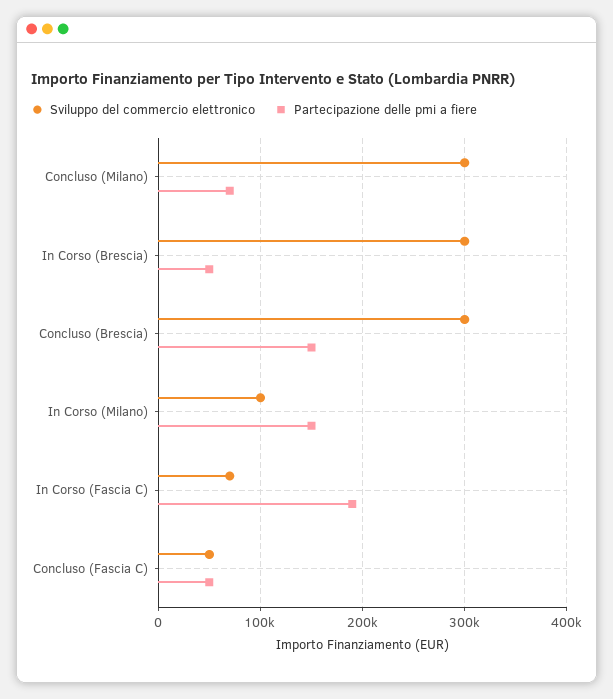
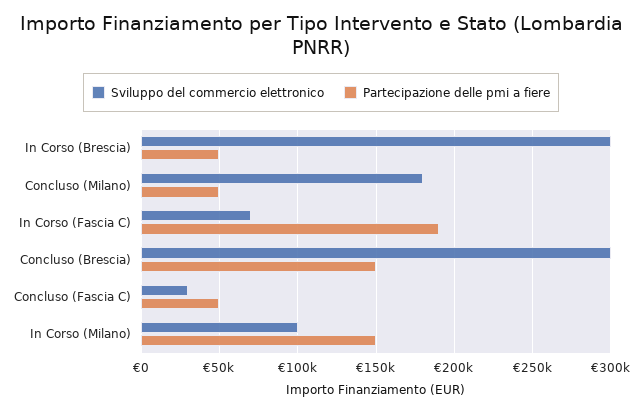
Sviluppo del commercio elettronico, Concluso (Milano): 300000 -> 180000
Partecipazione delle pmi a fiere, Concluso (Milano): 70000 -> 50000
Sviluppo del commercio elettronico, Concluso (Fascia C): 50000 -> 30000

